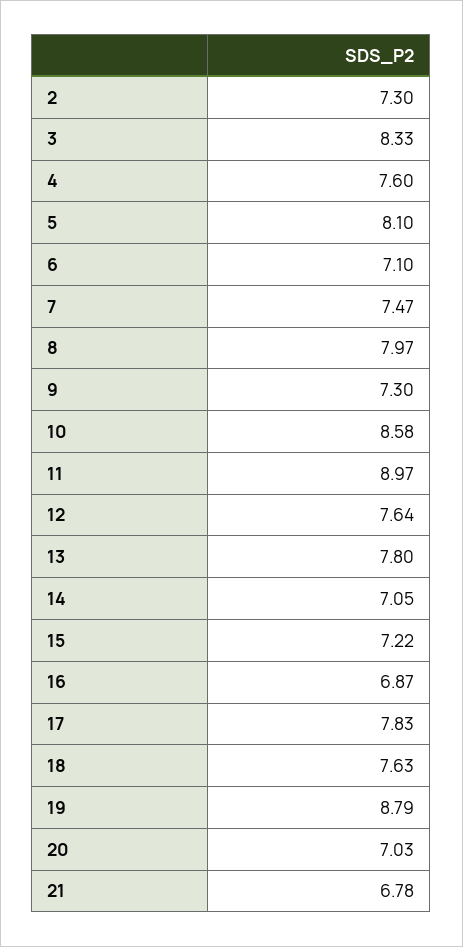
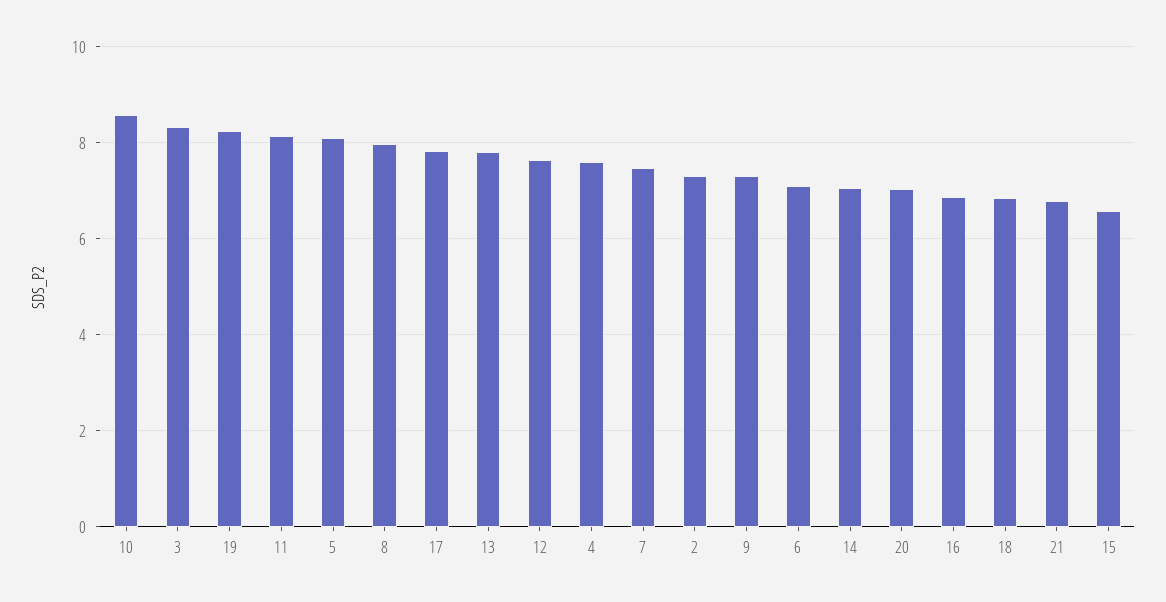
11: 8.97 -> 8.2
15: 7.22 -> 6.6
18: 7.63 -> 6.8
19: 8.79 -> 8.2

